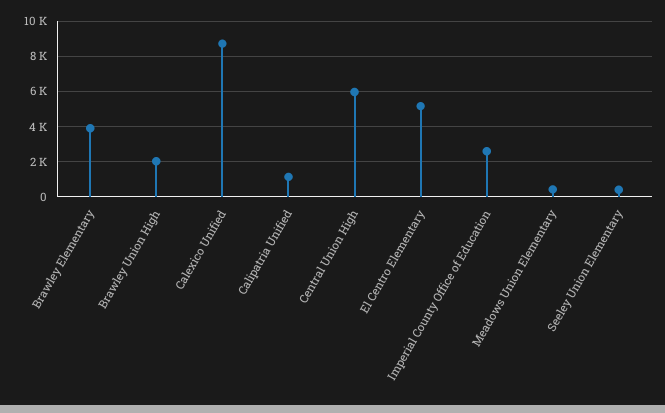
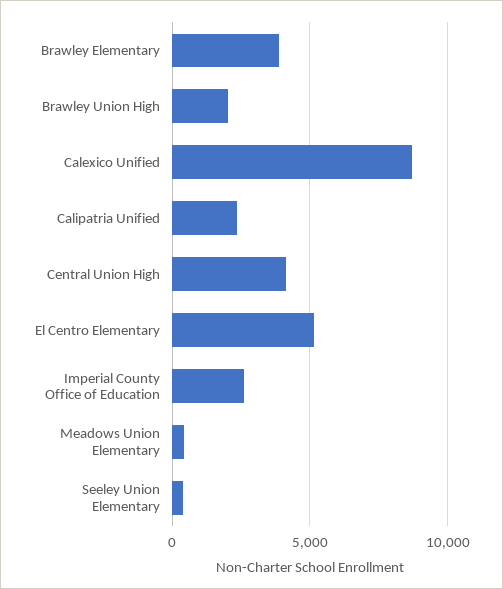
Calipatria Unified: 1000 -> 2500
Central Union High: 6000 -> 4000

